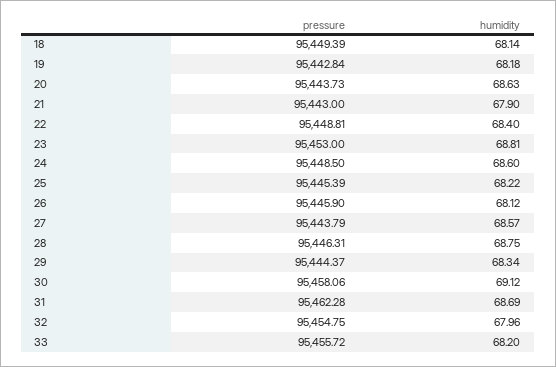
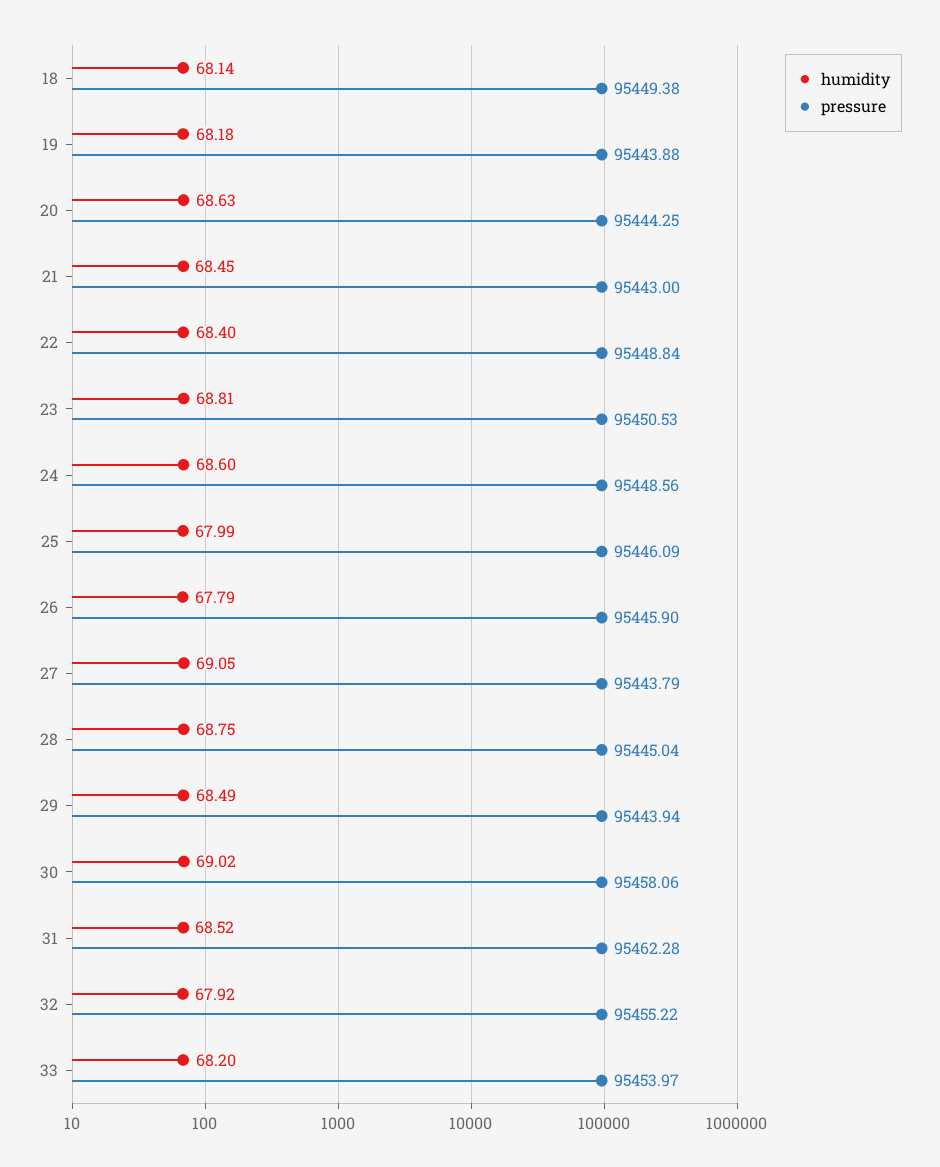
pressure, 18: 95449.39 -> 95449.38
pressure, 19: 95442.84 -> 95443.88
pressure, 20: 95443.73 -> 95444.25
humidity, 21: 67.9 -> 68.45
pressure, 22: 95448.81 -> 95448.84
pressure, 23: 95453 -> 95450.53
pressure, 24: 95448.5 -> 95448.56
pressure, 25: 95445.39 -> 95446.09
humidity, 25: 68.22 -> 67.99
humidity, 26: 68.12 -> 67.79
humidity, 27: 68.57 -> 69.05
pressure, 28: 95446.31 -> 95445.04
pressure, 29: 95444.37 -> 95443.94
humidity, 29: 68.34 -> 68.49
humidity, 30: 69.12 -> 69.02
humidity, 31: 68.69 -> 68.52
pressure, 32: 95454.75 -> 95455.22
humidity, 32: 67.96 -> 67.92
pressure, 33: 95455.72 -> 95453.97

